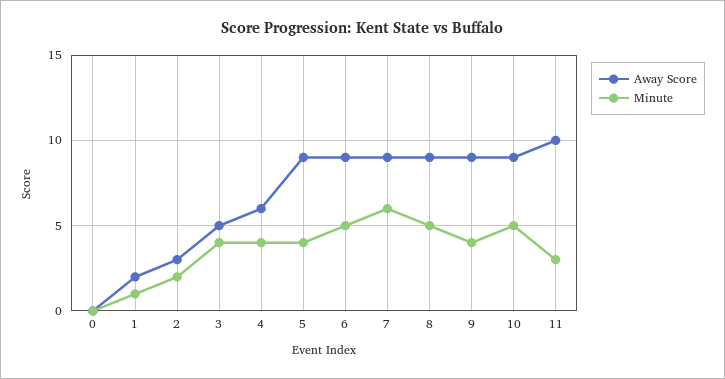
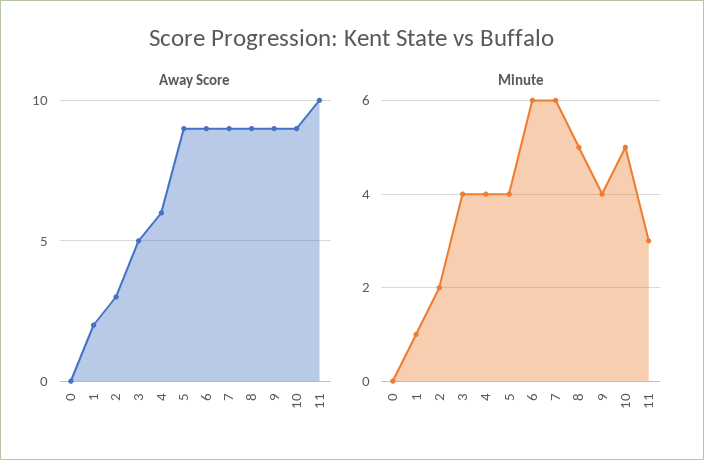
Minute, 6: 5 -> 6

